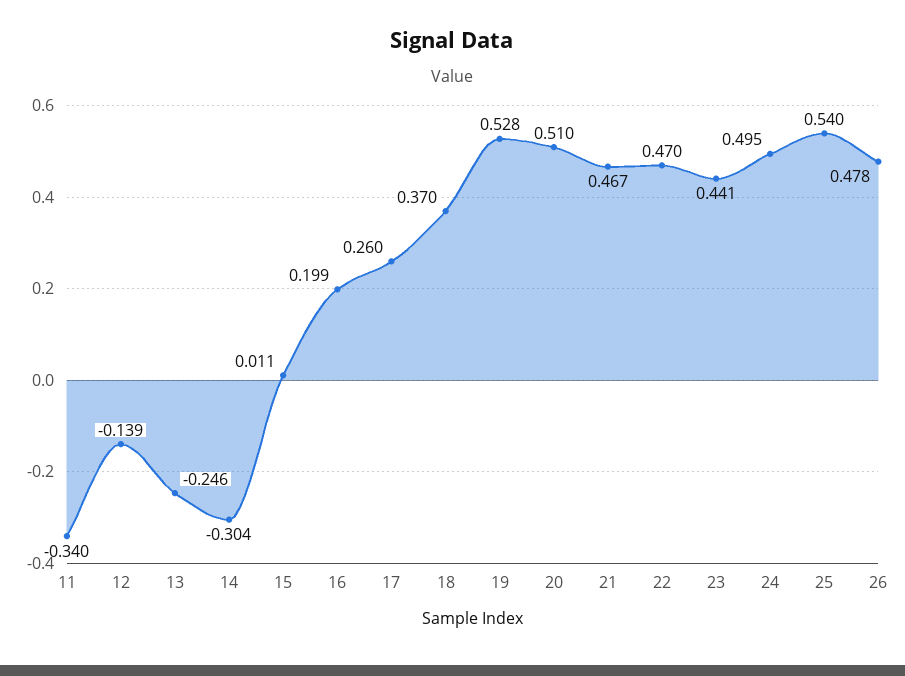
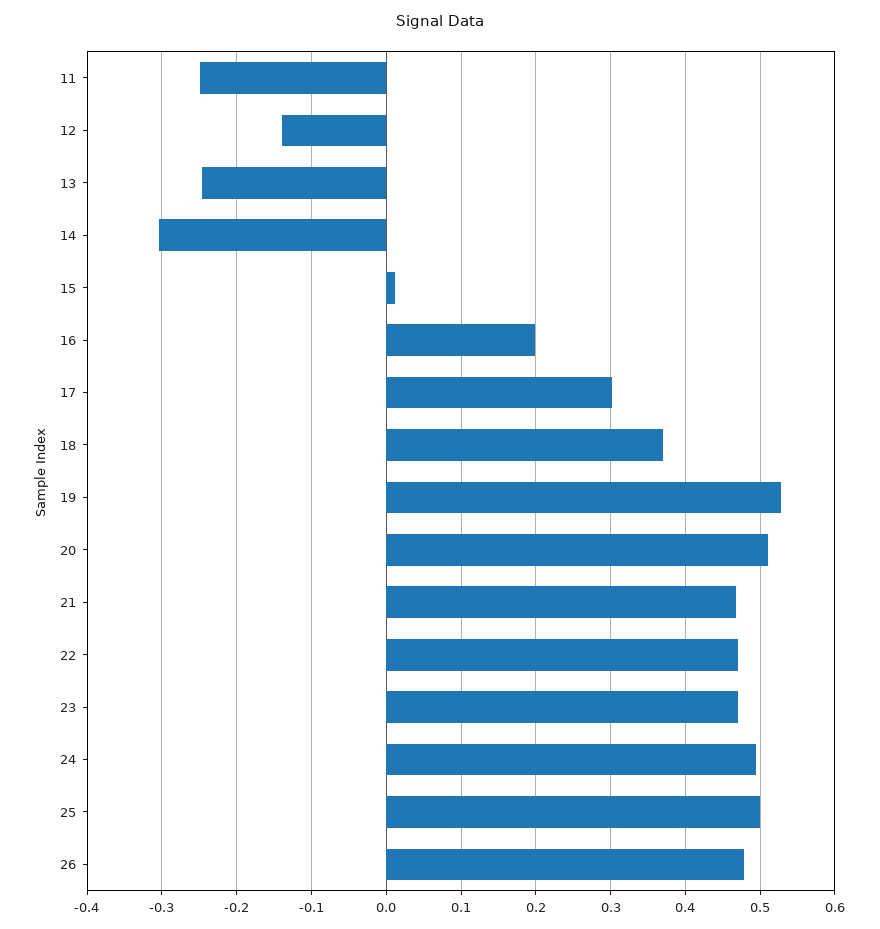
11: -0.34 -> -0.25
17: 0.26 -> 0.3
23: 0.441 -> 0.47
25: 0.54 -> 0.5

